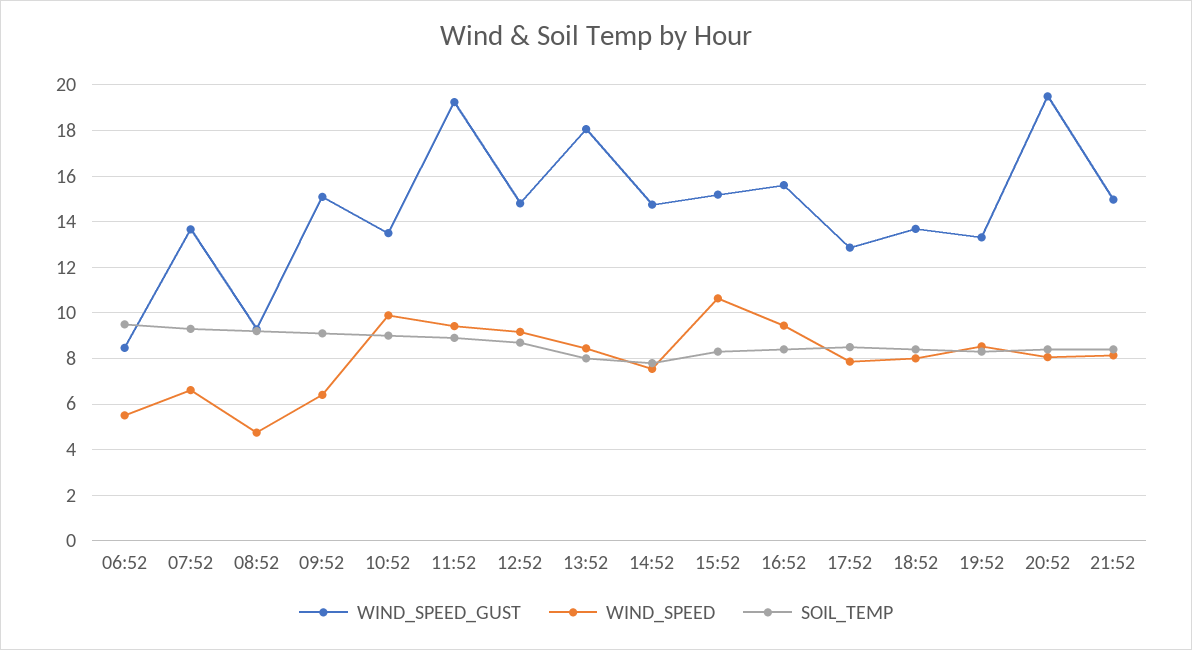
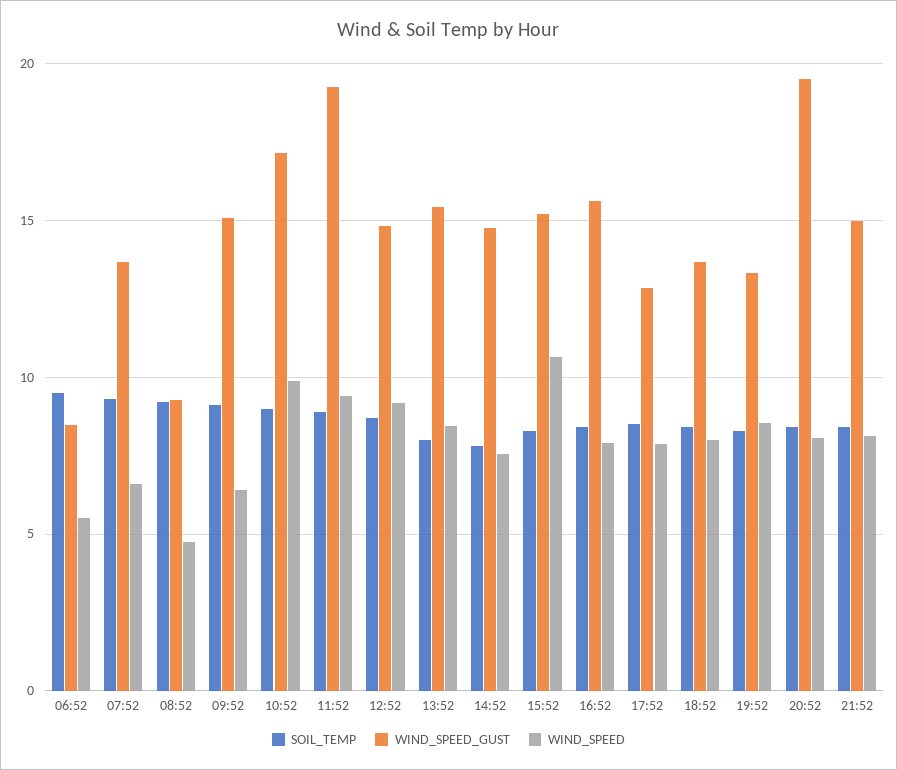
WIND_SPEED_GUST, 10:52: 13.5 -> 17
WIND_SPEED_GUST, 13:52: 18 -> 15.5
WIND_SPEED, 16:52: 9.5 -> 8

